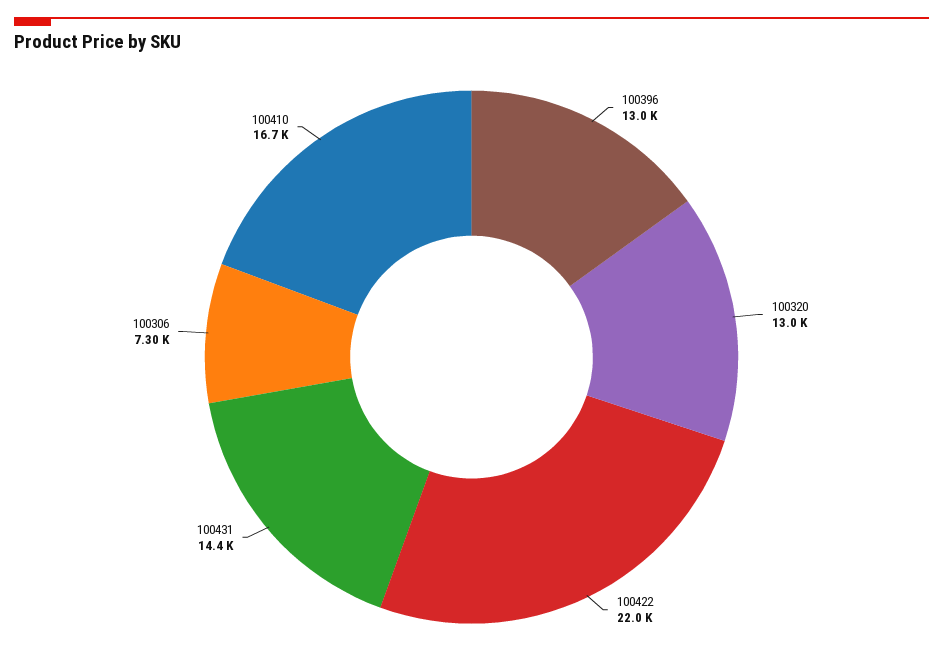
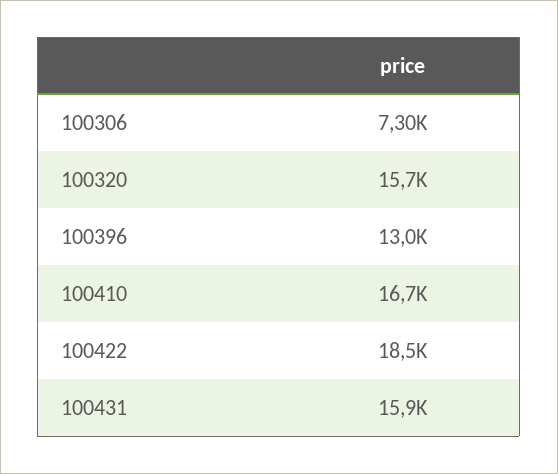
100320: 13000 -> 15700
100422: 22000 -> 18500
100431: 14400 -> 15900

